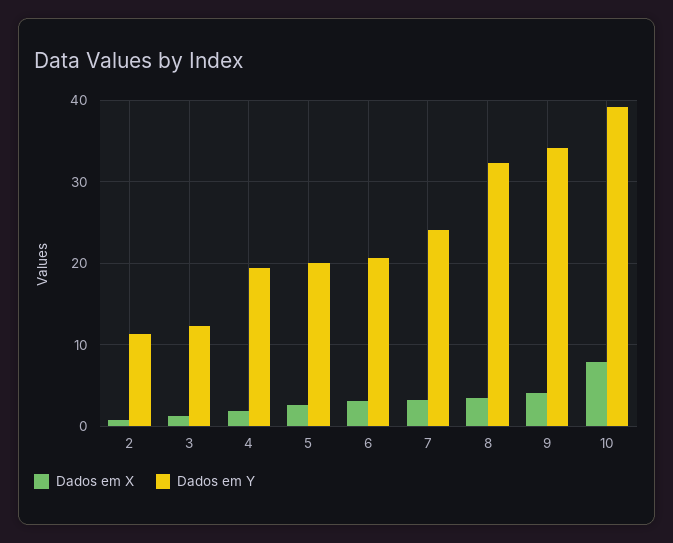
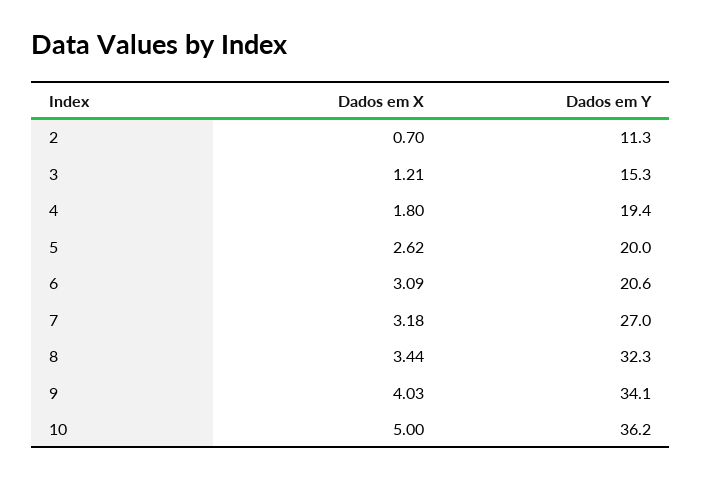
Dados em Y, 3: 12 -> 15.3
Dados em Y, 7: 24 -> 27
Dados em X, 10: 8 -> 5
Dados em Y, 10: 39 -> 36.2

